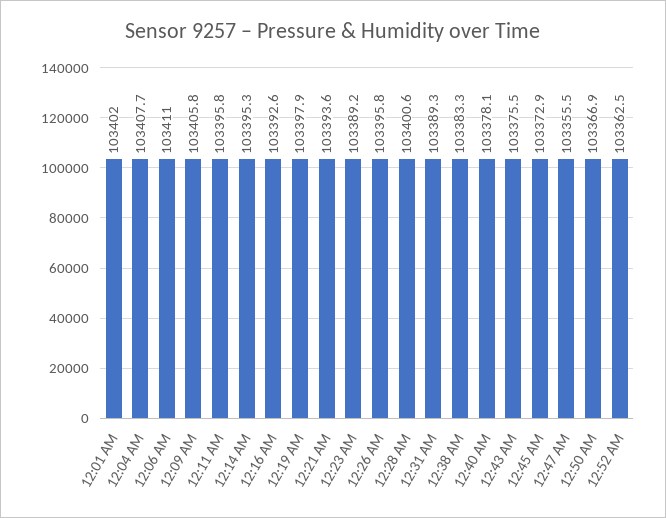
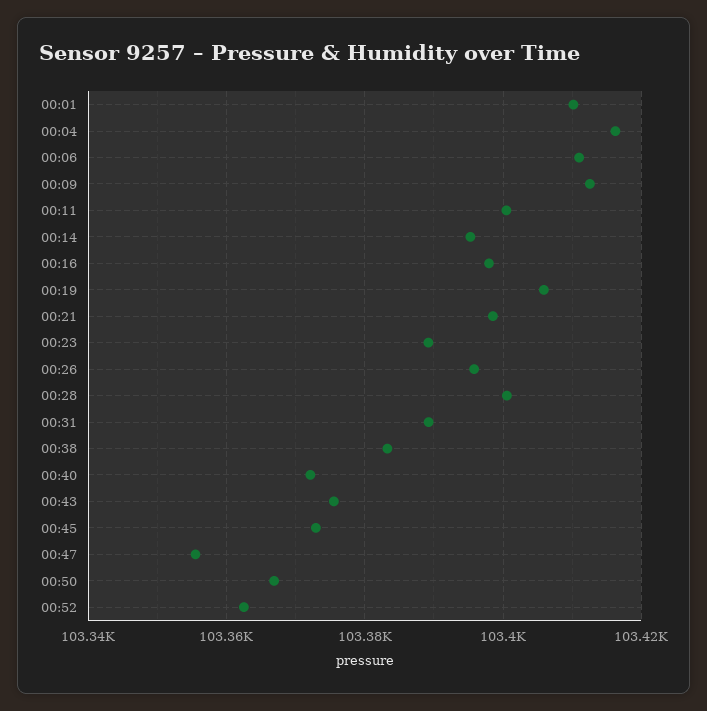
12:01 AM: 103402 -> 103410
12:04 AM: 103407.7 -> 103416
12:09 AM: 103405.8 -> 103412
12:11 AM: 103395.8 -> 103400
12:16 AM: 103392.6 -> 103398
12:19 AM: 103397.9 -> 103406
12:21 AM: 103393.6 -> 103398
12:40 AM: 103378.1 -> 103372

